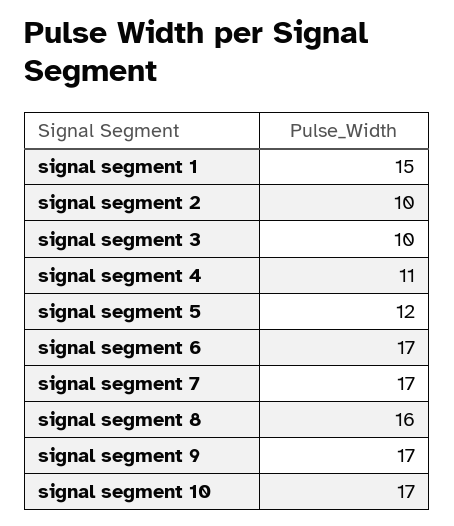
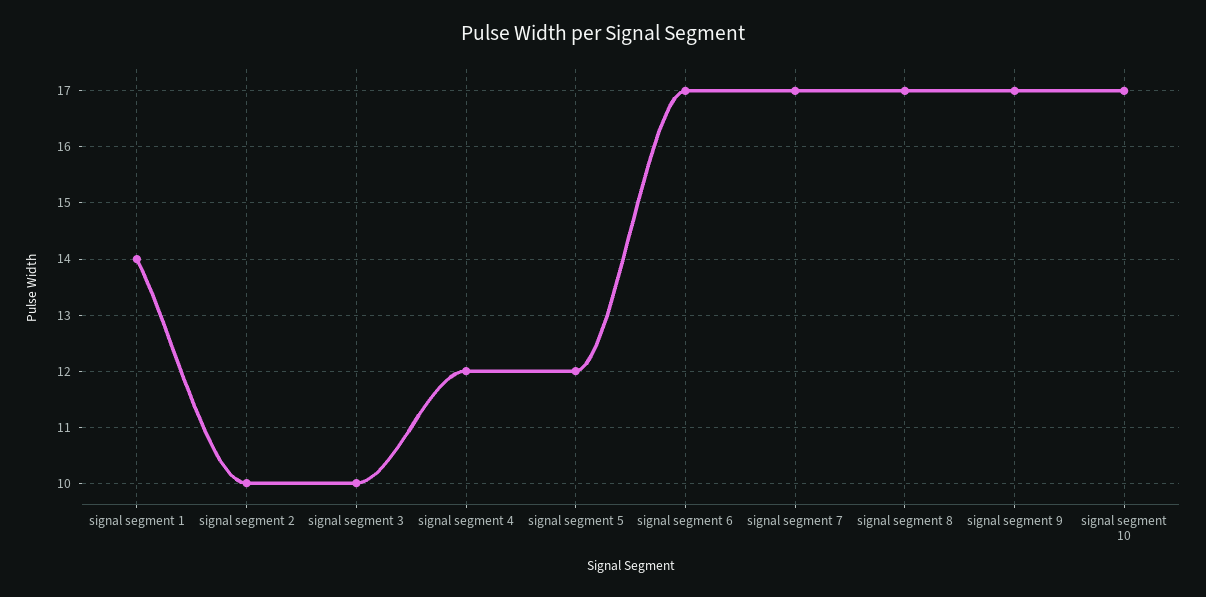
signal segment 1: 15 -> 14
signal segment 4: 11 -> 12
signal segment 8: 16 -> 17

